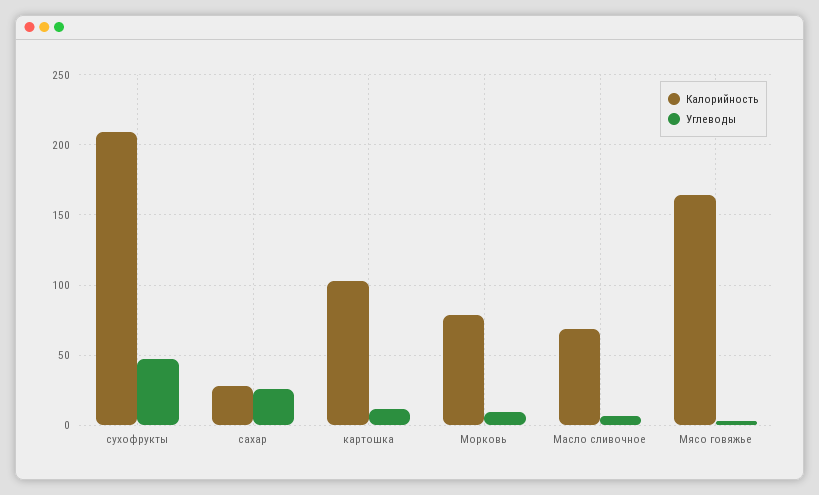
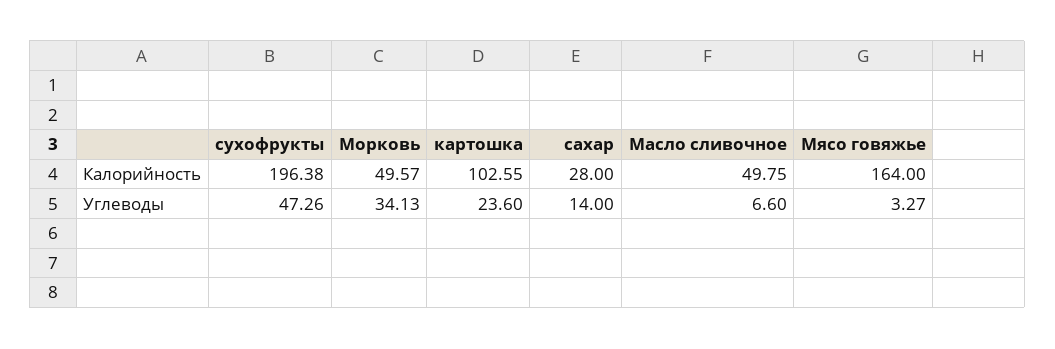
Калорийность, сухофрукты: 210 -> 196.38
Углеводы, сахар: 25 -> 14
Углеводы, картошка: 10 -> 23.6
Калорийность, Морковь: 80 -> 49.57
Углеводы, Морковь: 10 -> 34.13
Калорийность, Масло сливочное: 70 -> 49.75

